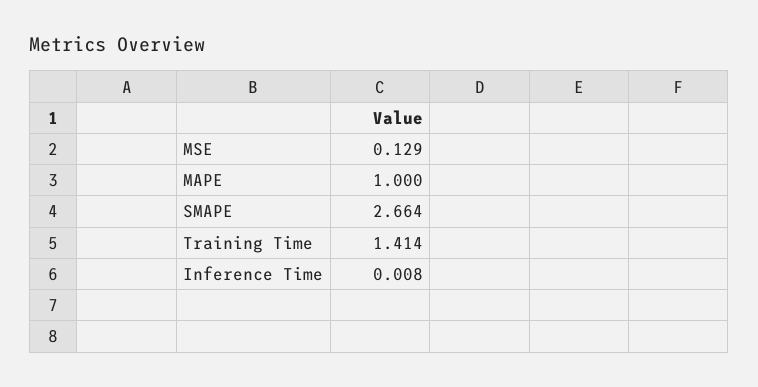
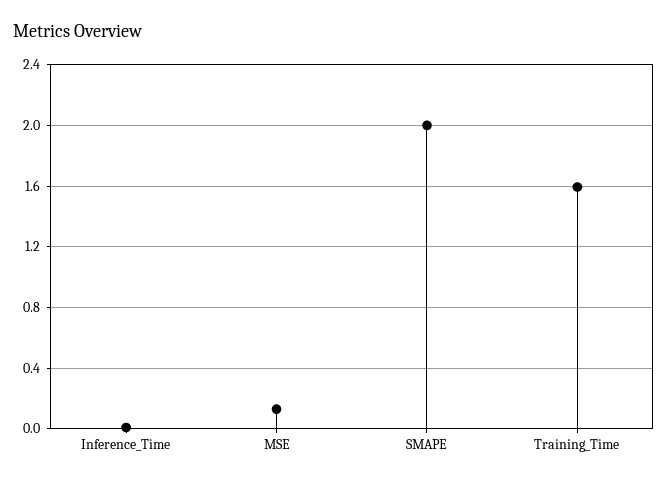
MAPE: 1 -> none
SMAPE: 2.664 -> 2
Training Time: 1.414 -> 1.6

